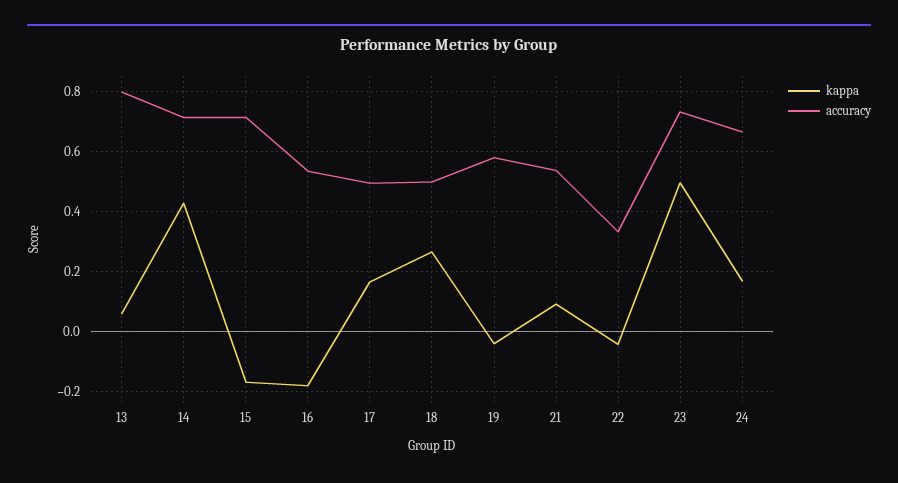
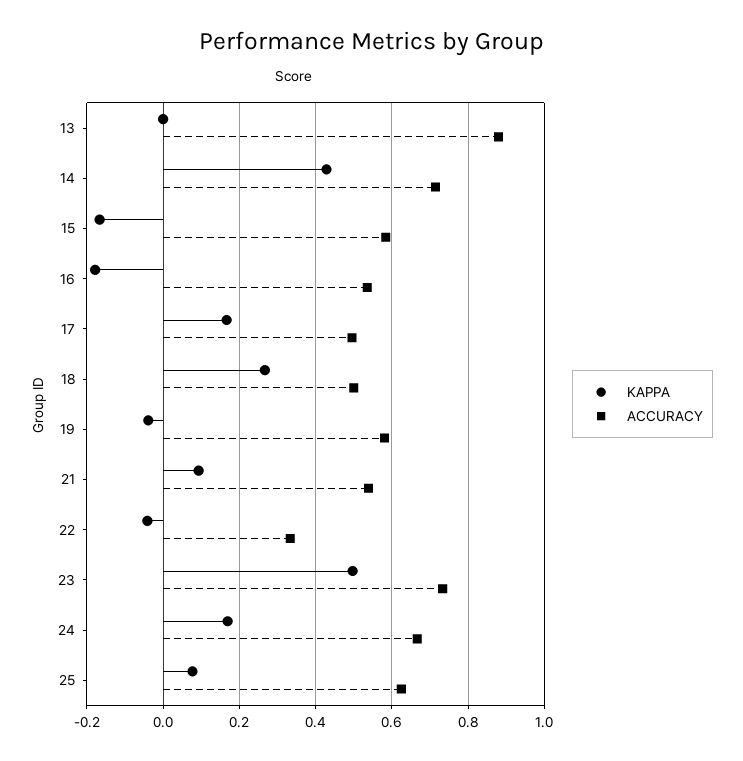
kappa, 13: 0.06 -> 0
accuracy, 13: 0.8 -> 0.88
accuracy, 15: 0.72 -> 0.58
kappa, 25: none -> 0.08
accuracy, 25: none -> 0.62

